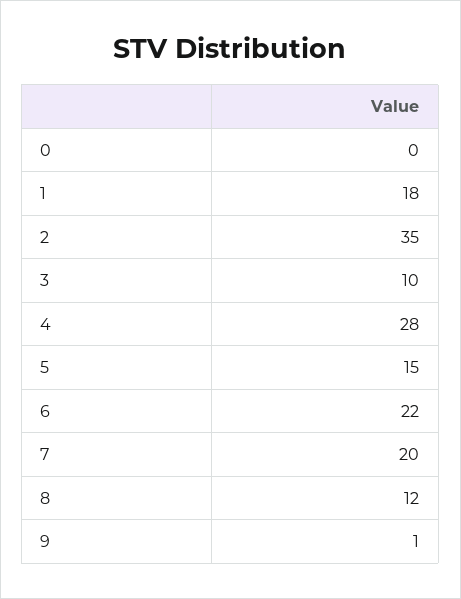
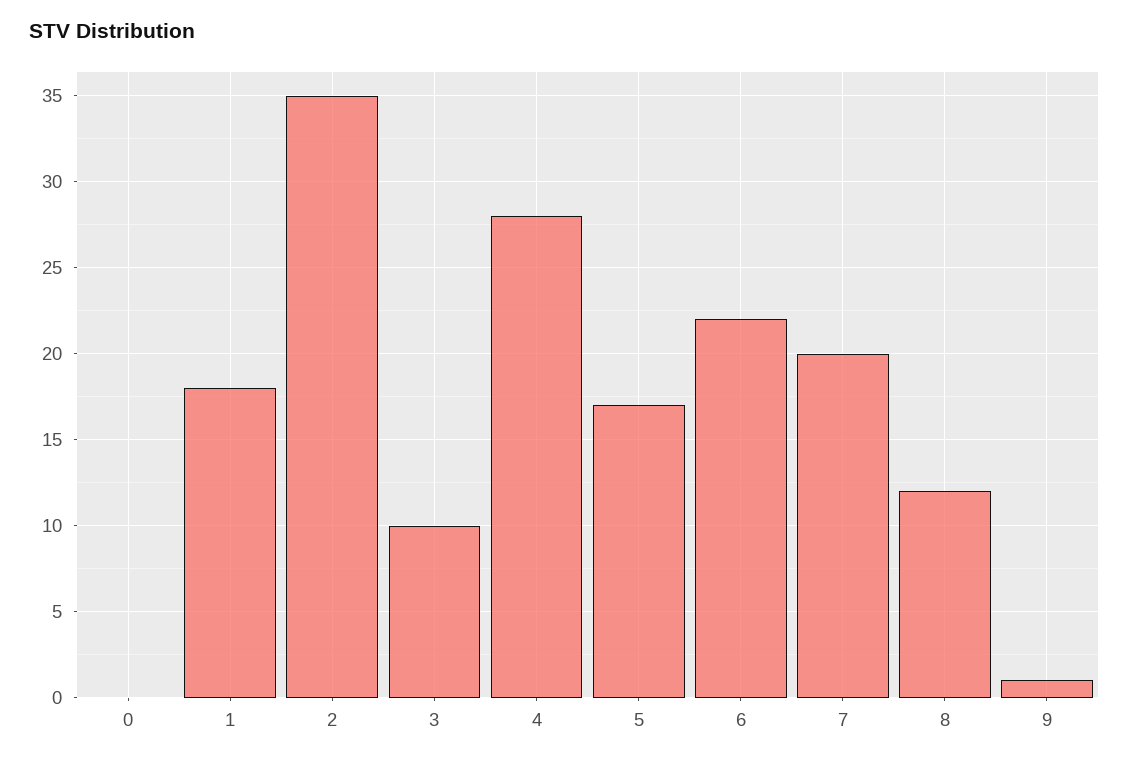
5: 15 -> 17

